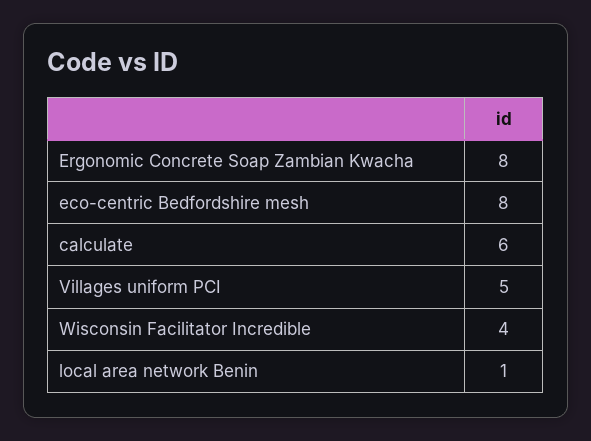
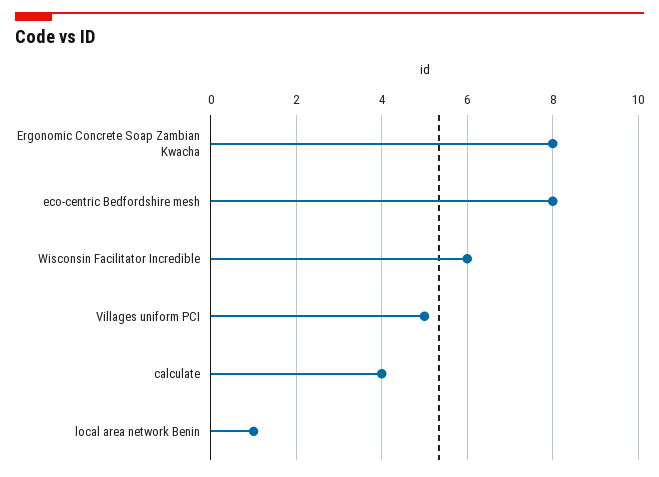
calculate: 6 -> 4
Wisconsin Facilitator Incredible: 4 -> 6

